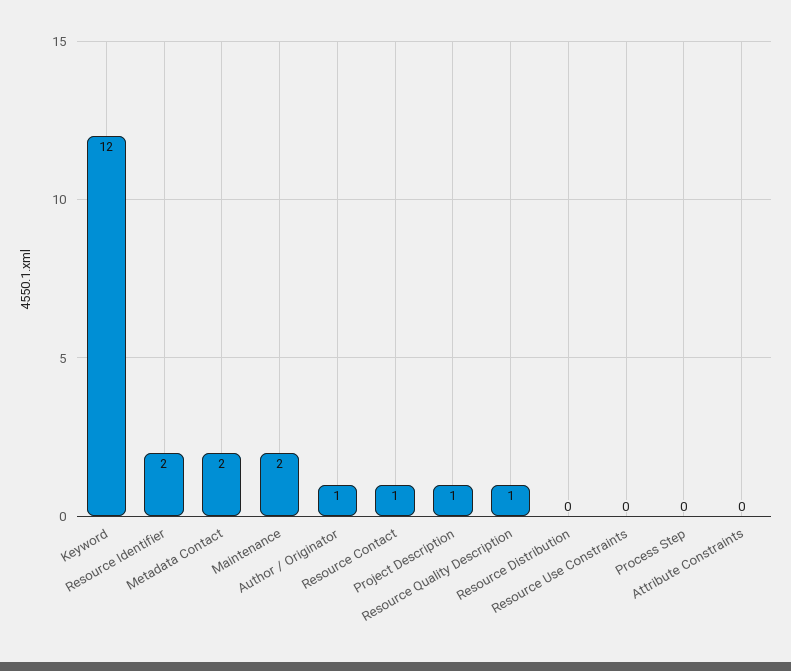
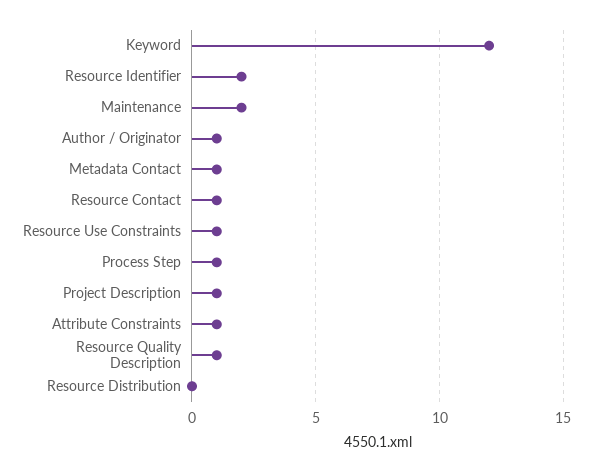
Metadata Contact: 2 -> 1
Resource Use Constraints: 0 -> 1
Process Step: 0 -> 1
Attribute Constraints: 0 -> 1

